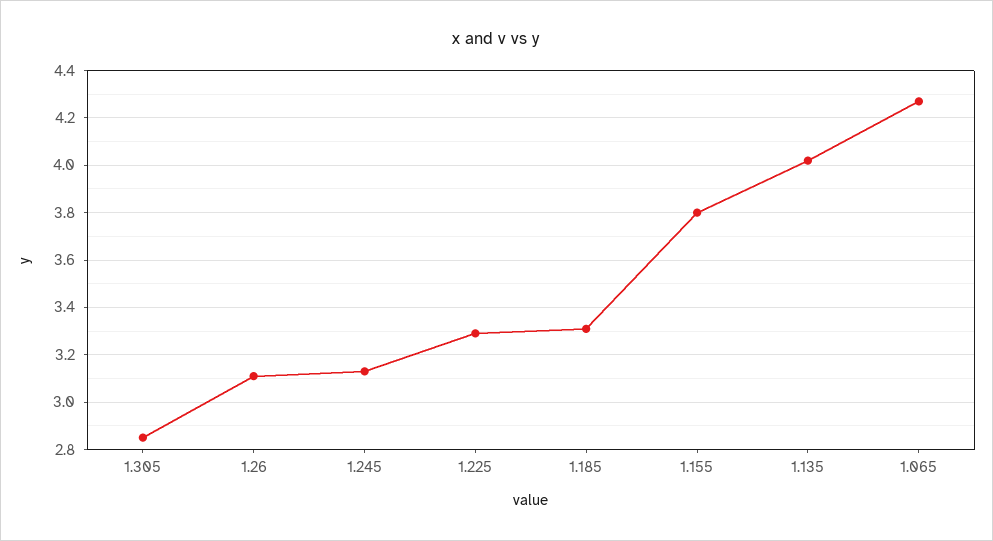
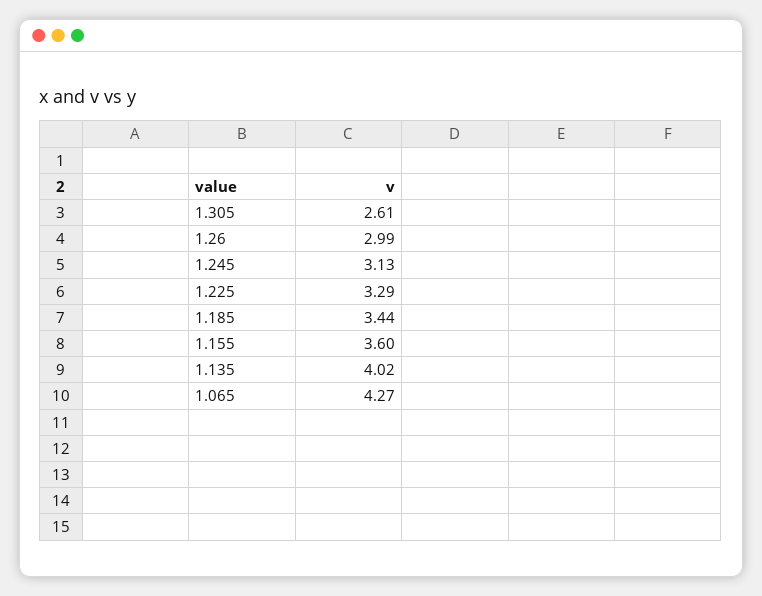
1.305: 2.85 -> 2.61
1.26: 3.1 -> 2.99
1.185: 3.3 -> 3.44
1.155: 3.8 -> 3.6

